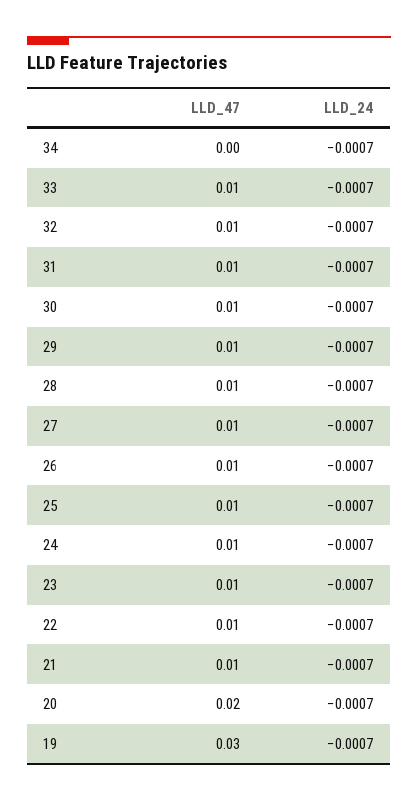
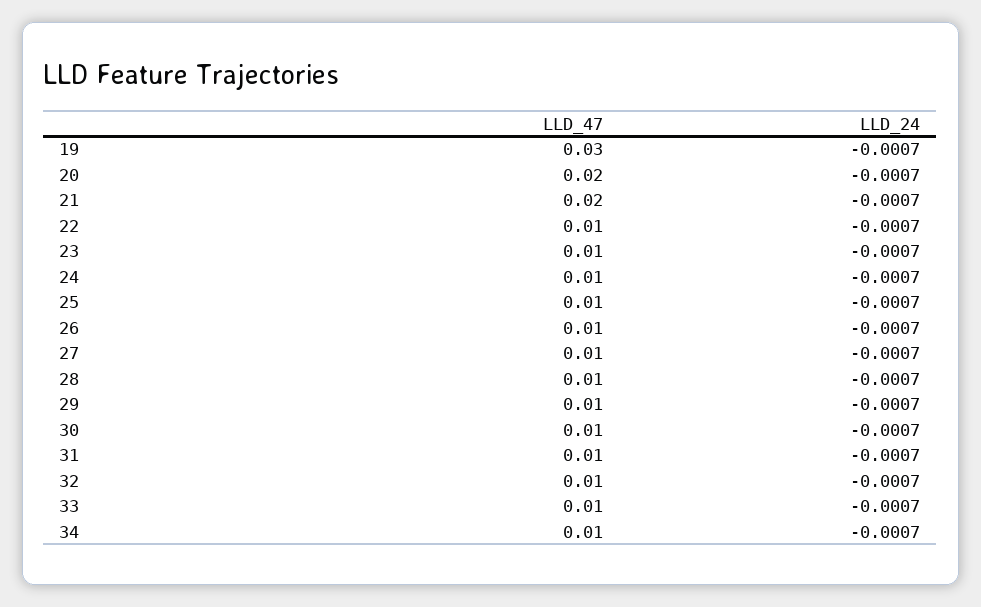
LLD_47, 34: 0 -> 0.01
LLD_47, 21: 0.01 -> 0.02

